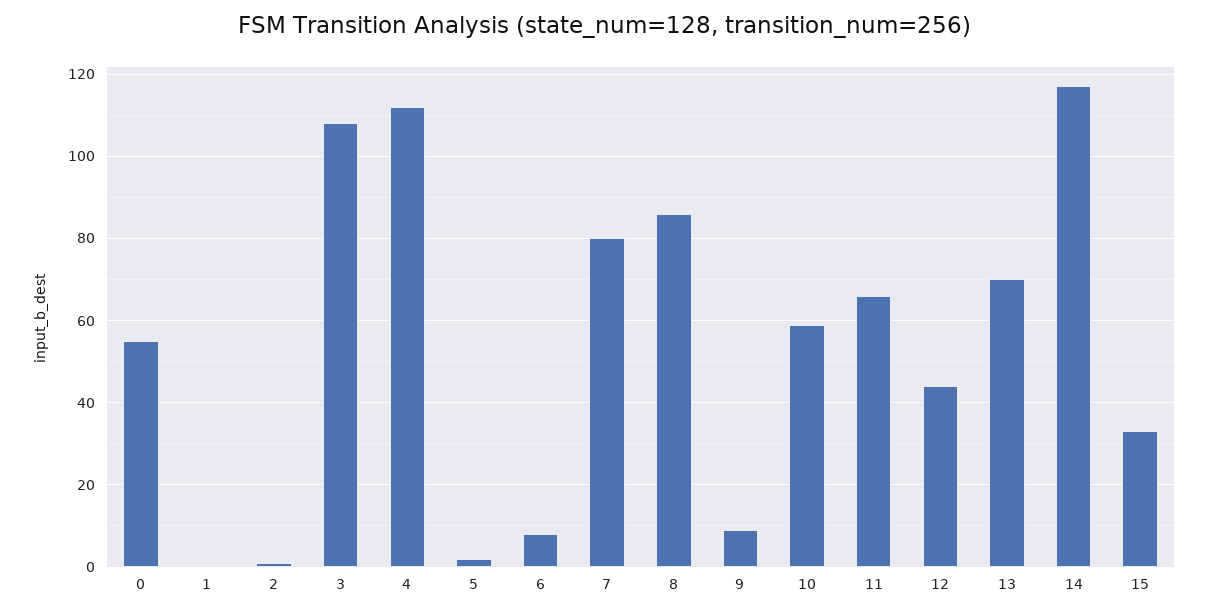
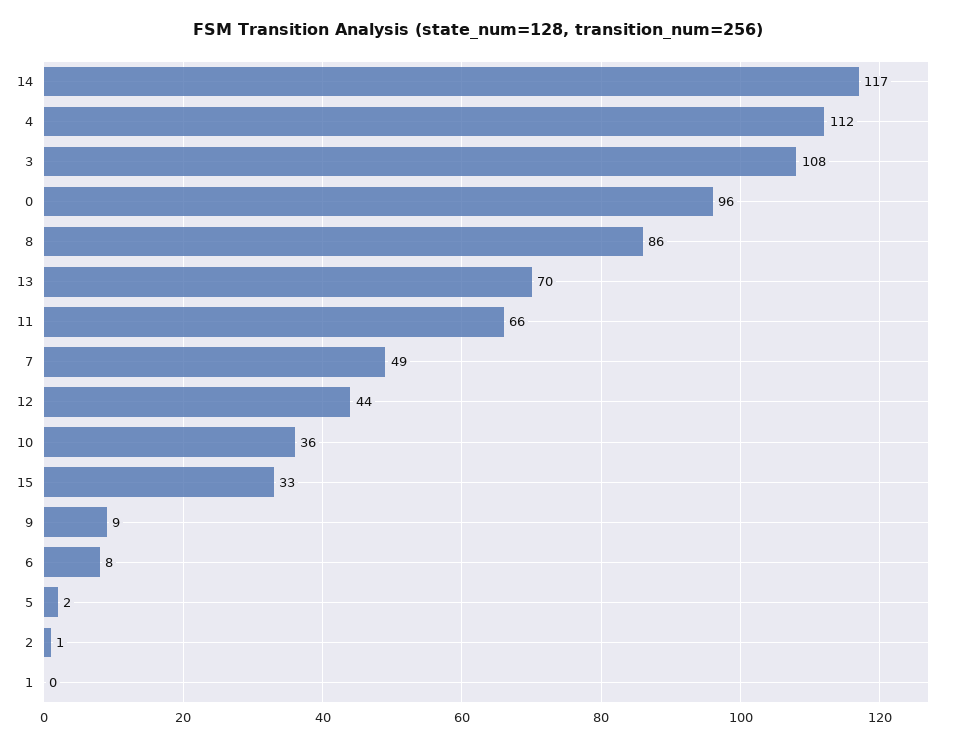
0: 55 -> 96
7: 80 -> 49
10: 60 -> 36

